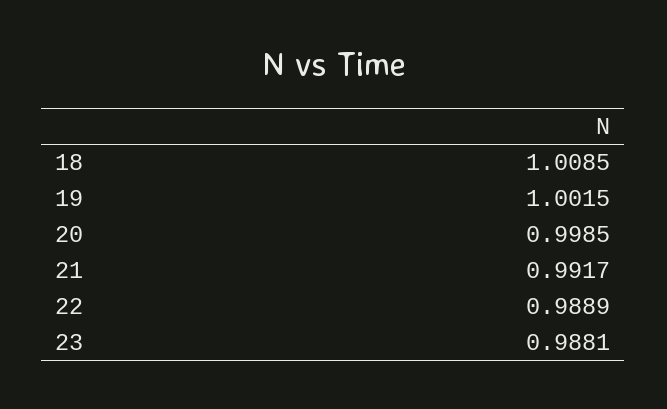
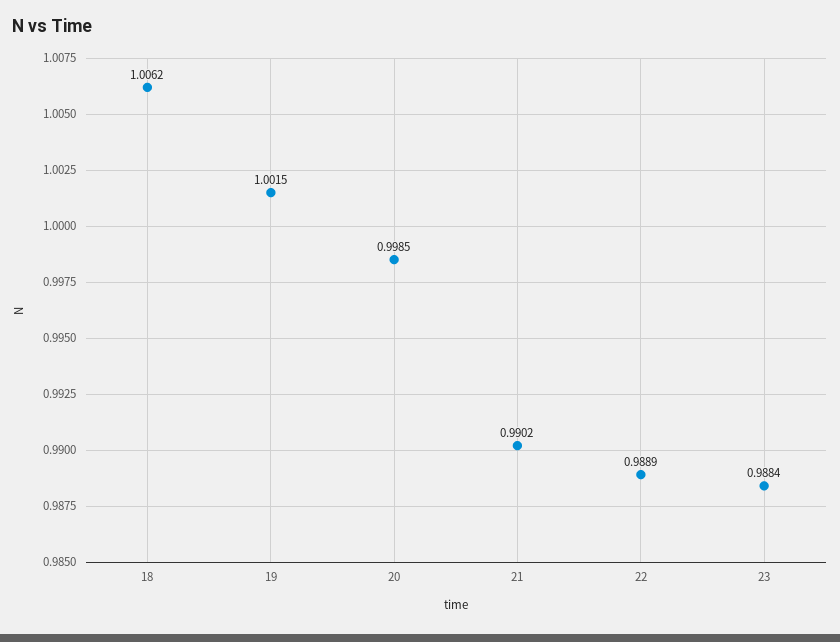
18: 1.0085 -> 1.0062
21: 0.9917 -> 0.9902
23: 0.9881 -> 0.9884

